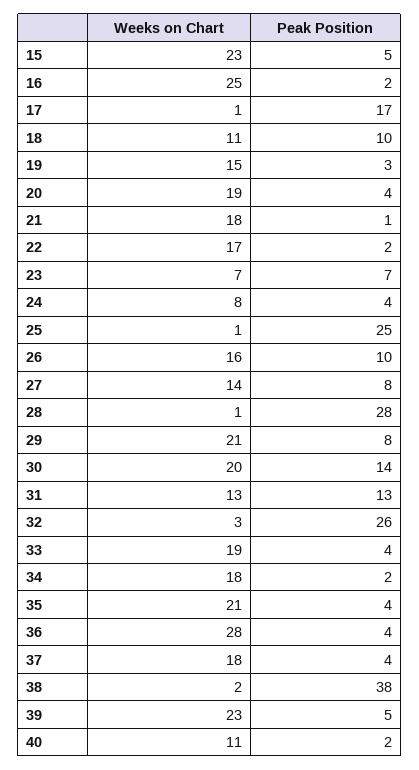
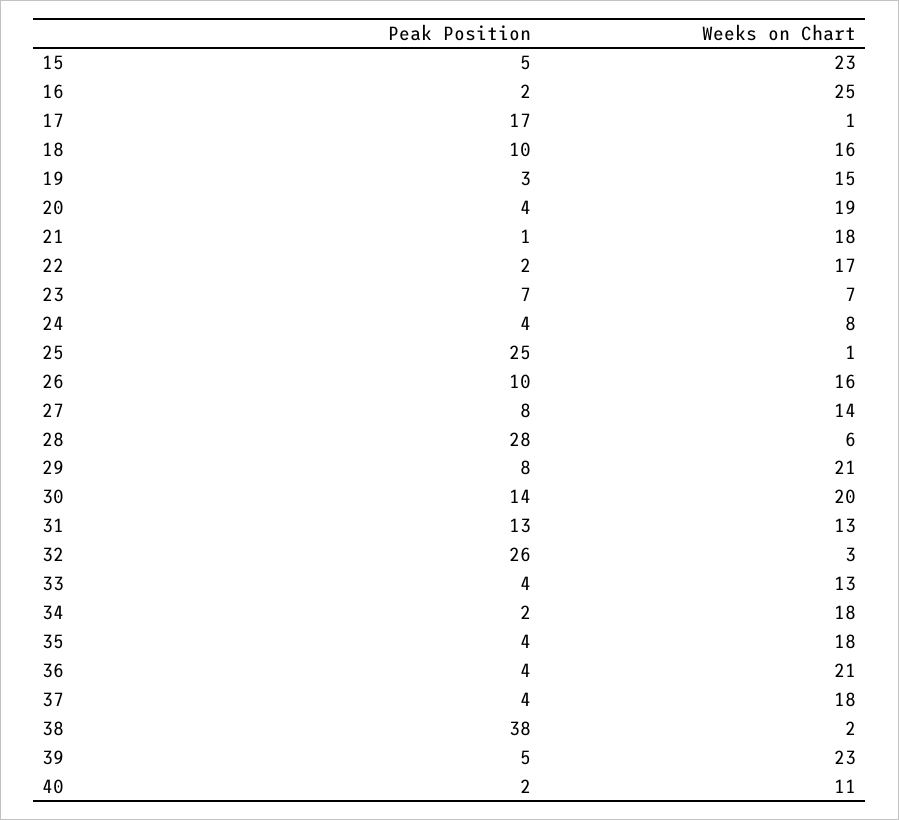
Weeks on Chart, 18: 11 -> 16
Weeks on Chart, 28: 1 -> 6
Weeks on Chart, 33: 19 -> 13
Weeks on Chart, 35: 21 -> 18
Weeks on Chart, 36: 28 -> 21

